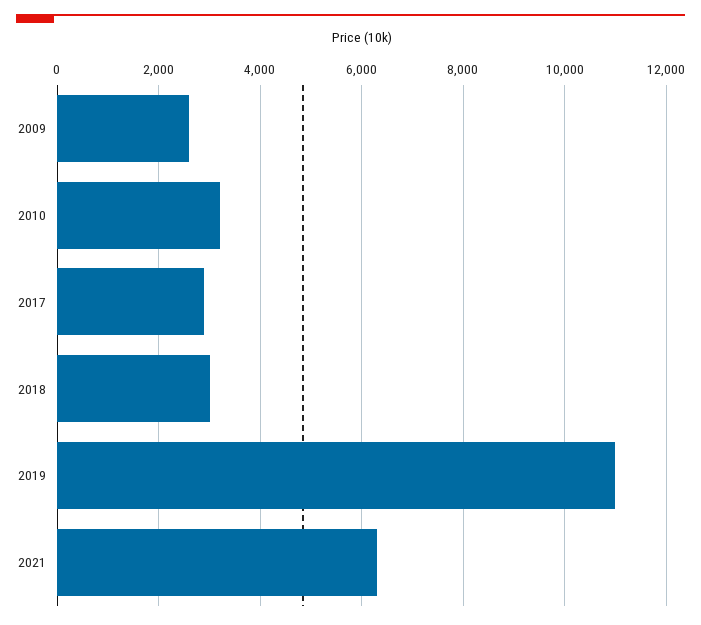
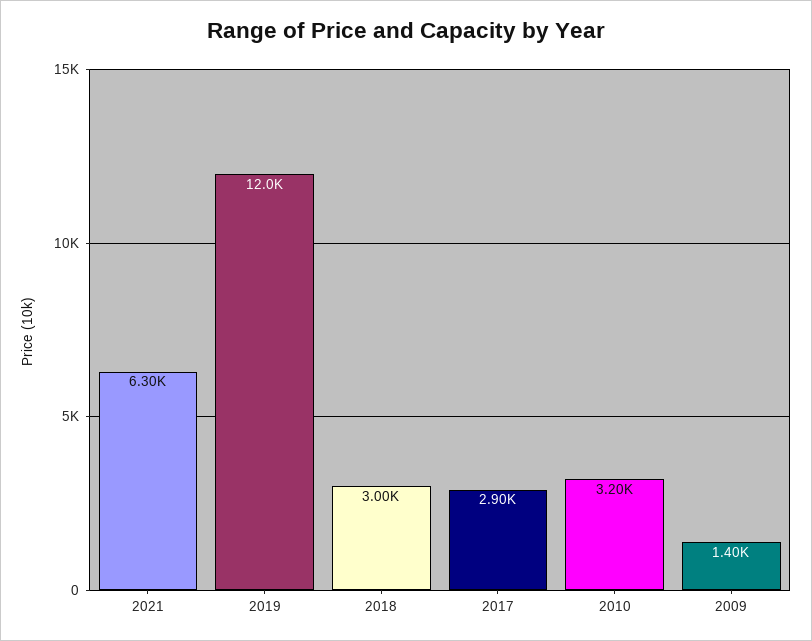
2009: 2600 -> 1400
2019: 11000 -> 12000

